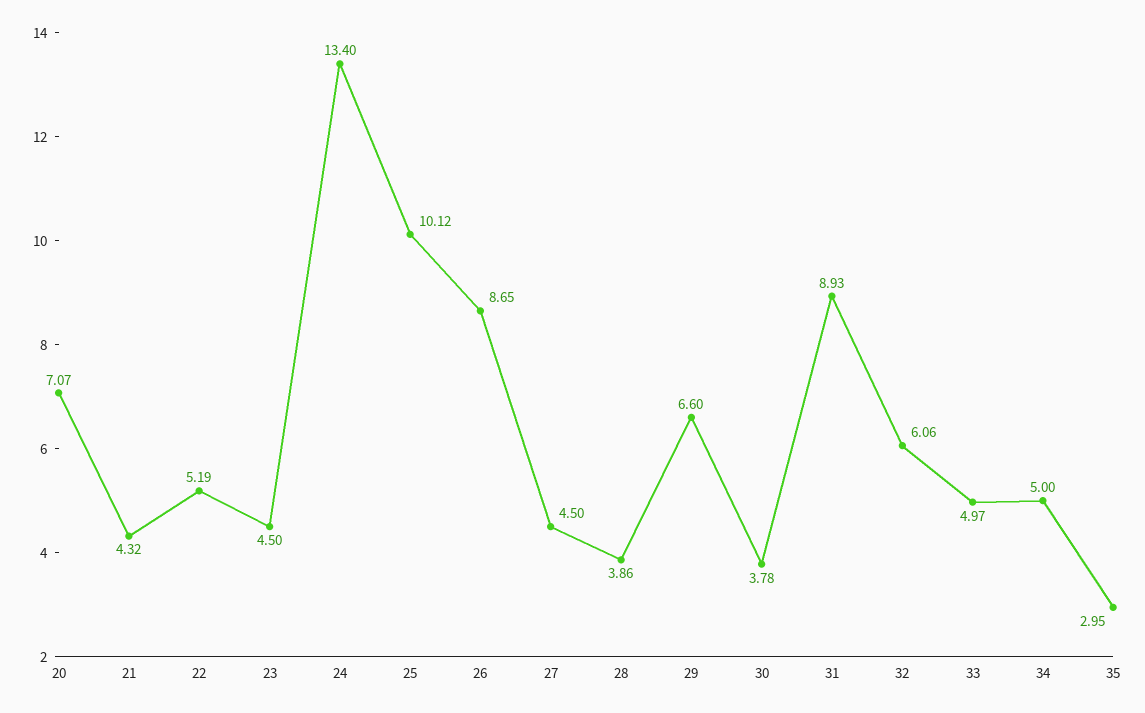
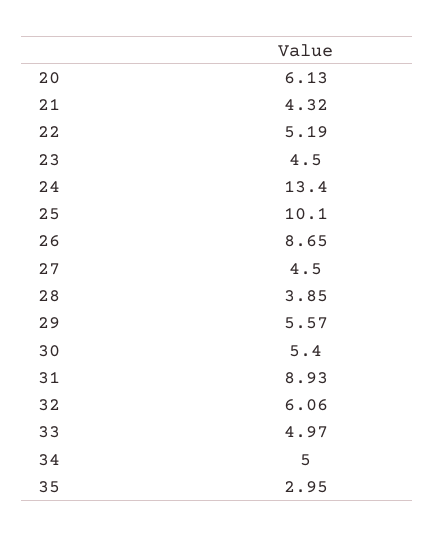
20: 7.07 -> 6.13
25: 10.12 -> 10.1
28: 3.86 -> 3.85
29: 6.6 -> 5.57
30: 3.78 -> 5.4

